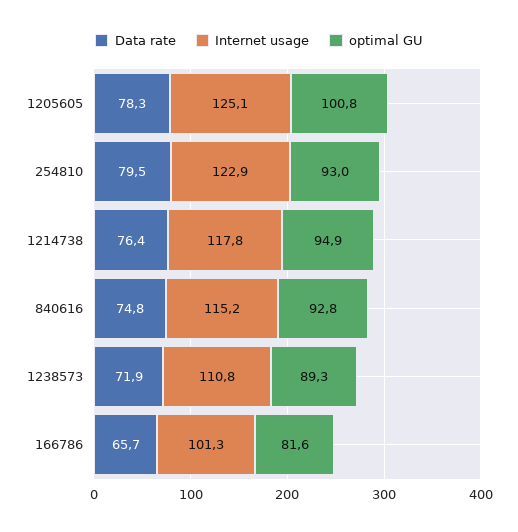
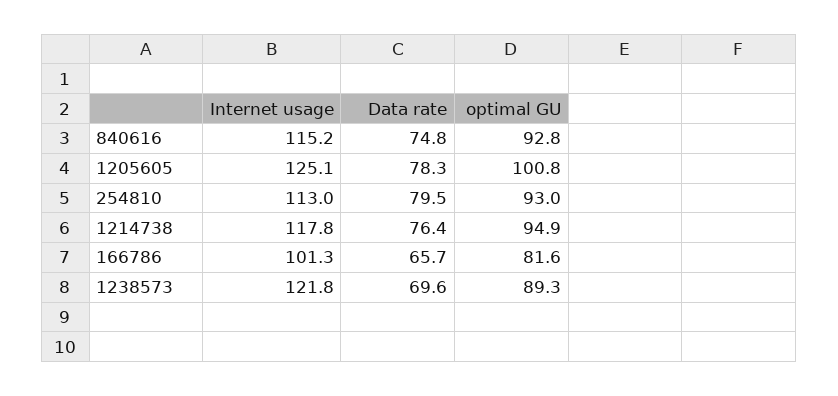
Internet usage, 254810: 122.9 -> 113
Data rate, 1238573: 71.9 -> 69.6
Internet usage, 1238573: 110.8 -> 121.8

